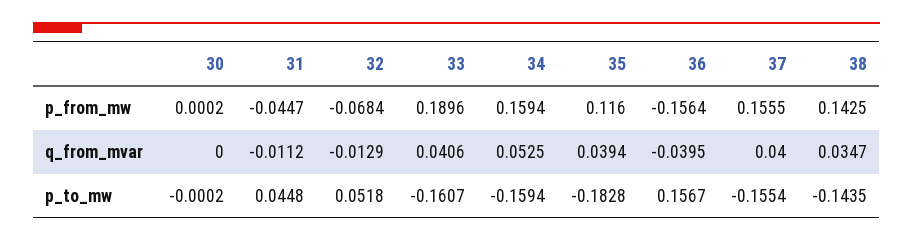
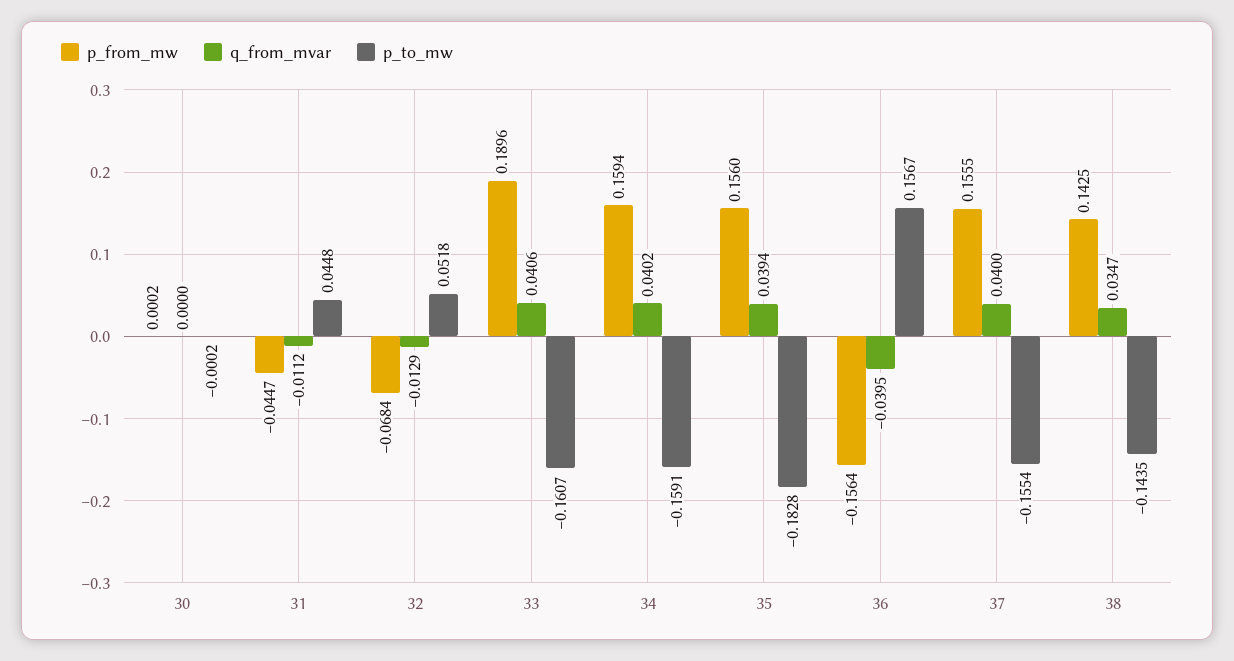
p_from_mw, 35: 0.116 -> 0.156
q_from_mvar, 34: 0.0525 -> 0.0402
p_to_mw, 34: -0.1594 -> -0.1591

